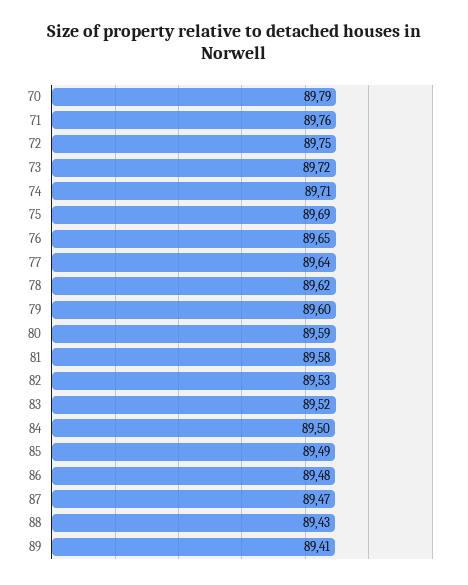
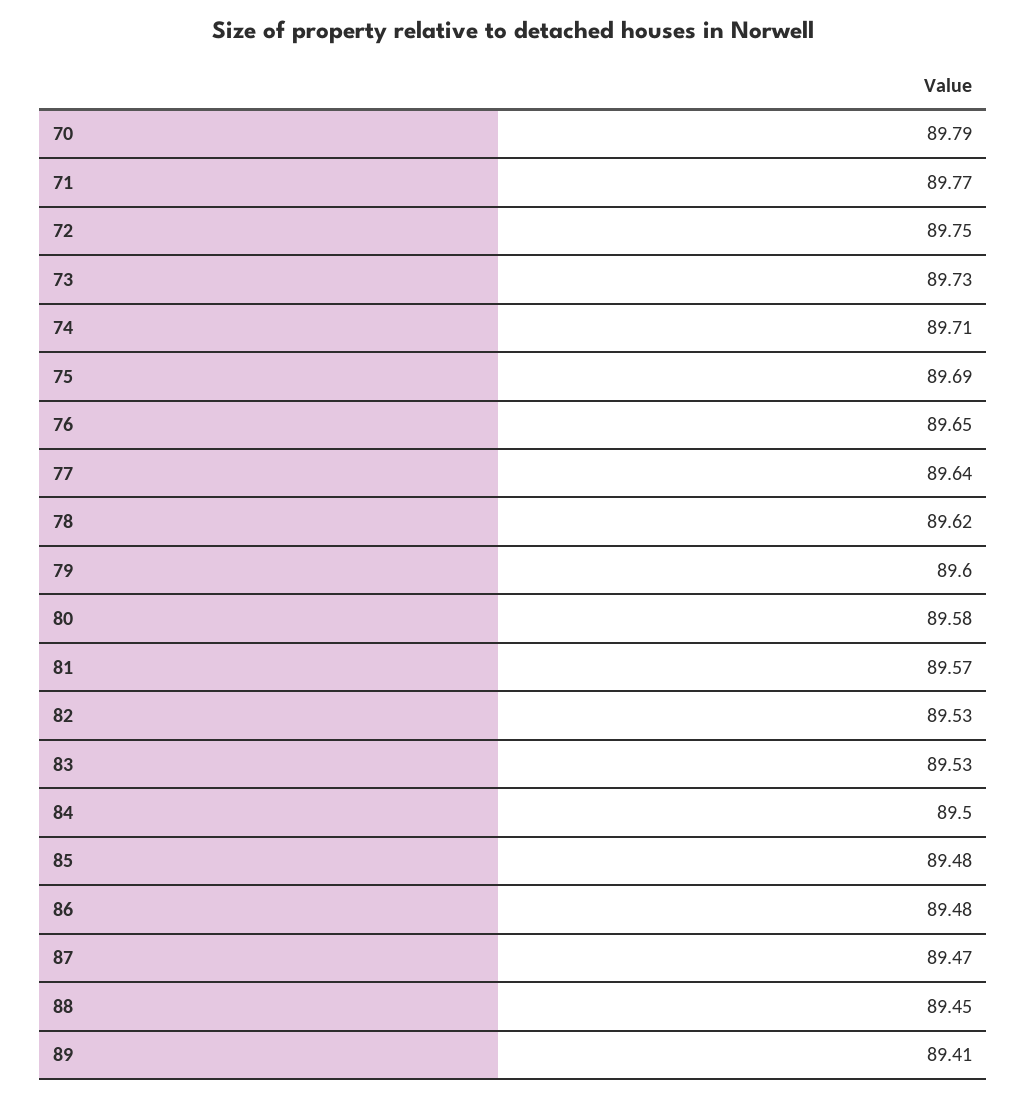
71: 89.76 -> 89.77
73: 89.72 -> 89.73
80: 89.59 -> 89.58
81: 89.58 -> 89.57
83: 89.52 -> 89.53
85: 89.49 -> 89.48
88: 89.43 -> 89.45

